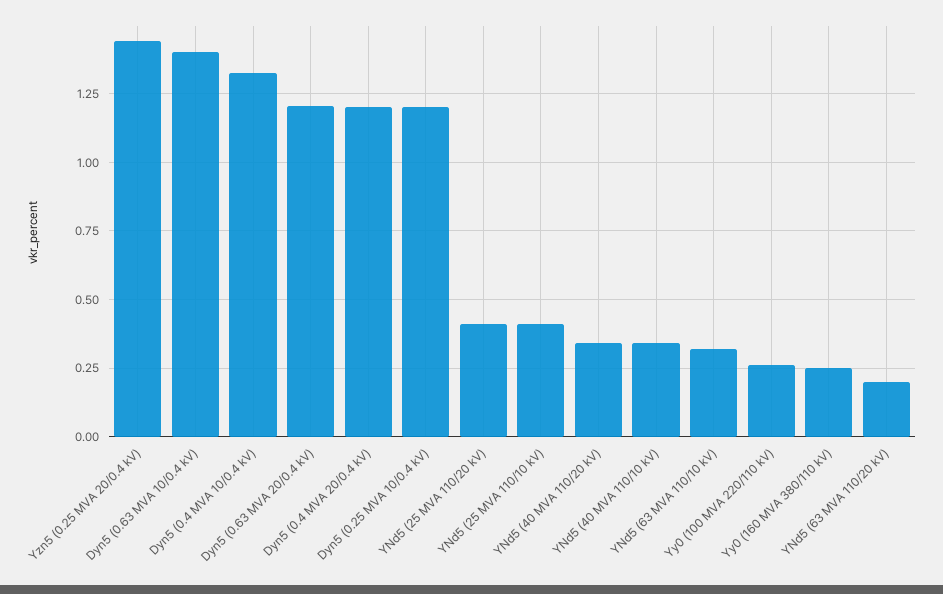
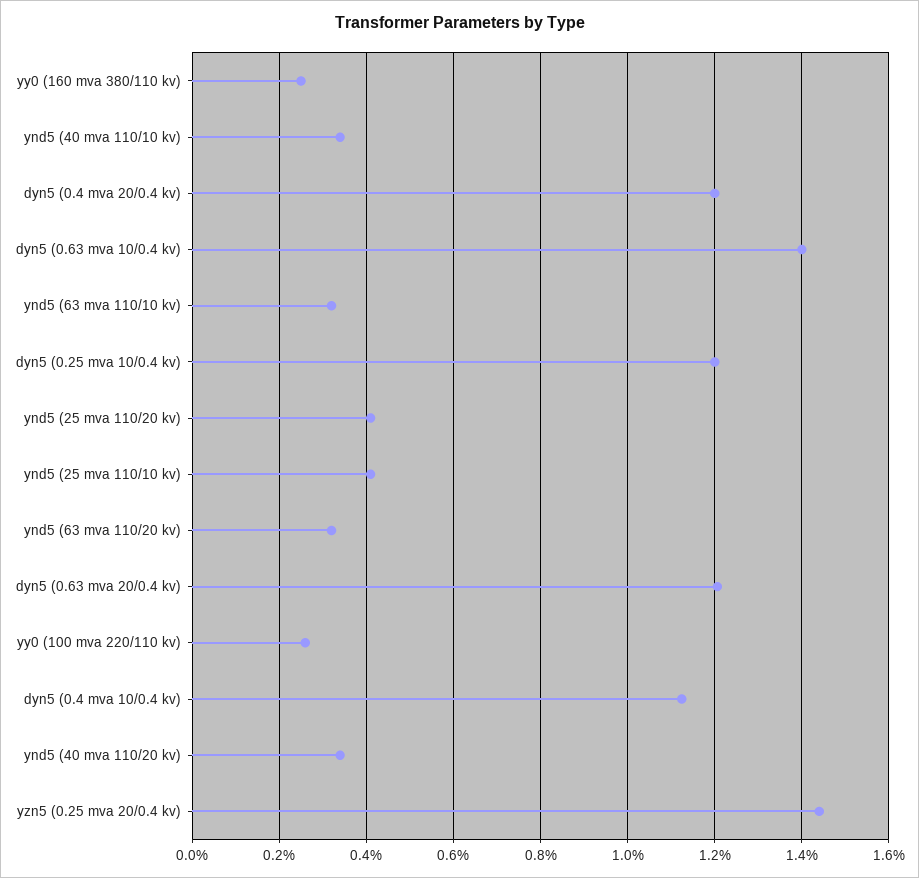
Dyn5 (0.4 MVA 10/0.4 kV): 1.325 -> 1.12
YNd5 (63 MVA 110/20 kV): 0.2 -> 0.32

